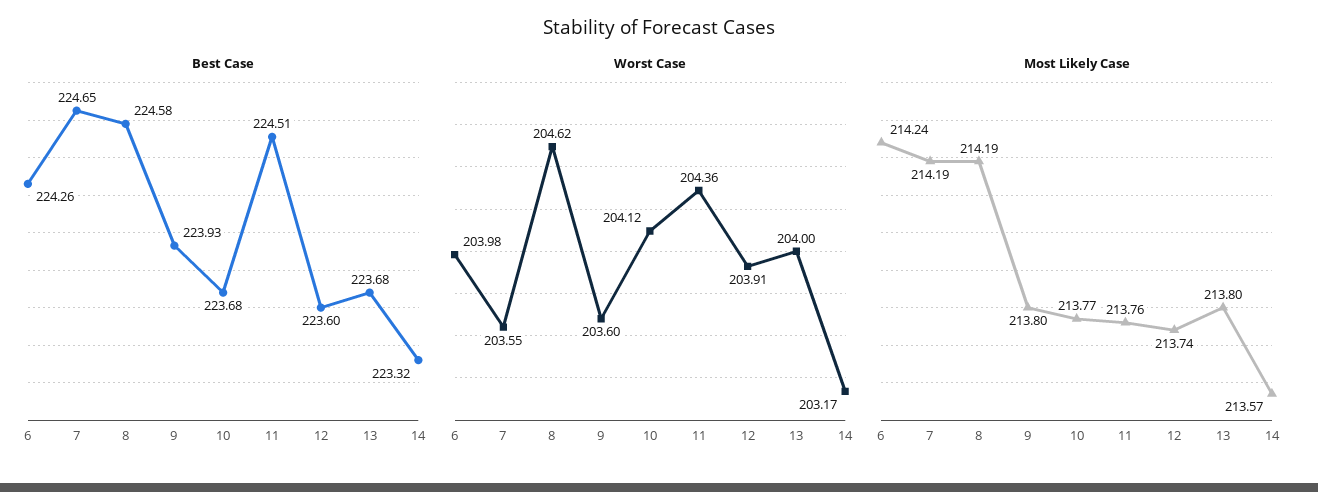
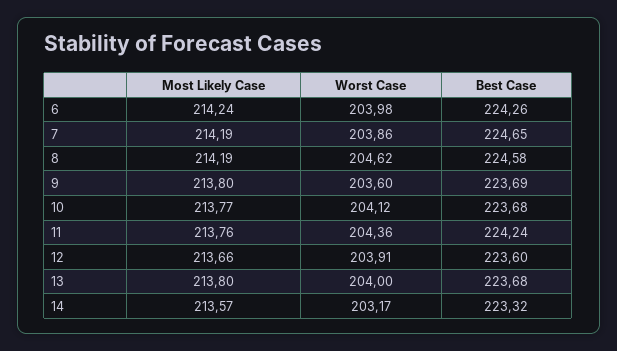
Best Case, 9: 223.93 -> 223.69
Best Case, 11: 224.51 -> 224.24
Worst Case, 7: 203.55 -> 203.86
Most Likely Case, 12: 213.74 -> 213.66

